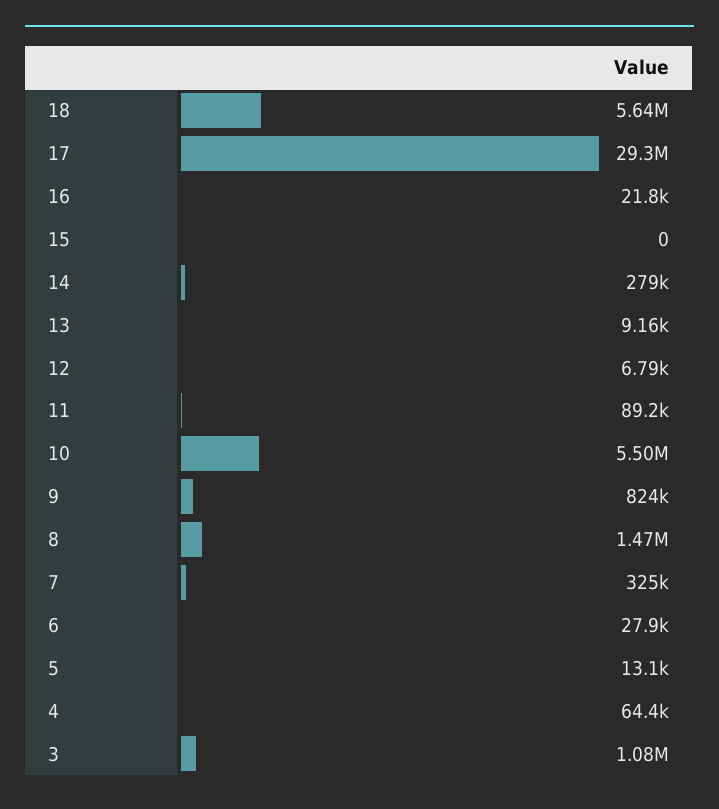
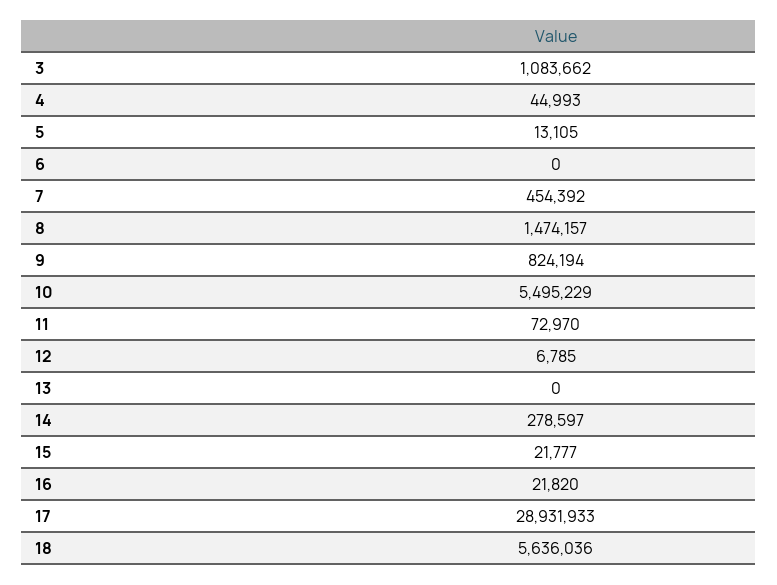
17: 29300000 -> 28931933
15: 0 -> 21777
13: 9160 -> 0
11: 89200 -> 72970
7: 325000 -> 454392
6: 27900 -> 0
4: 64400 -> 44993

